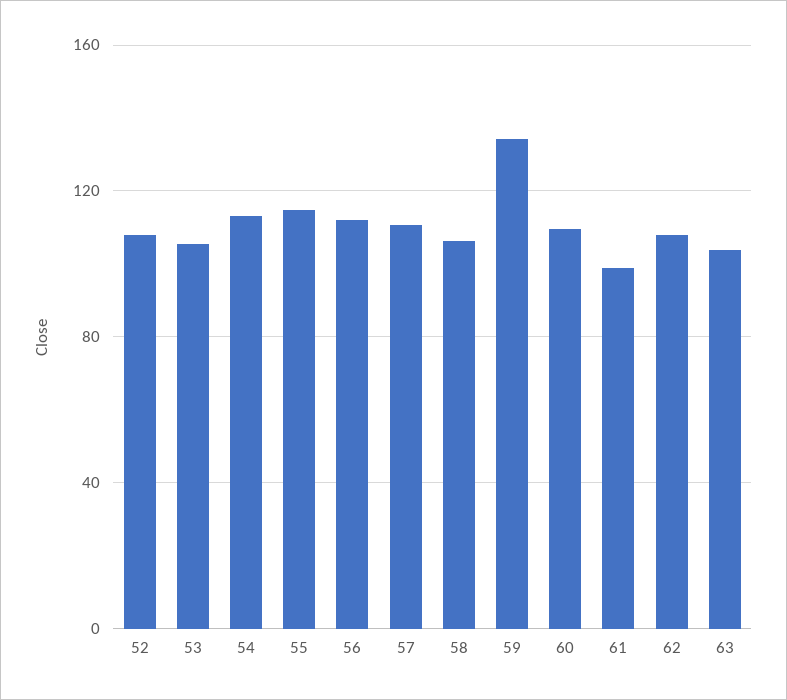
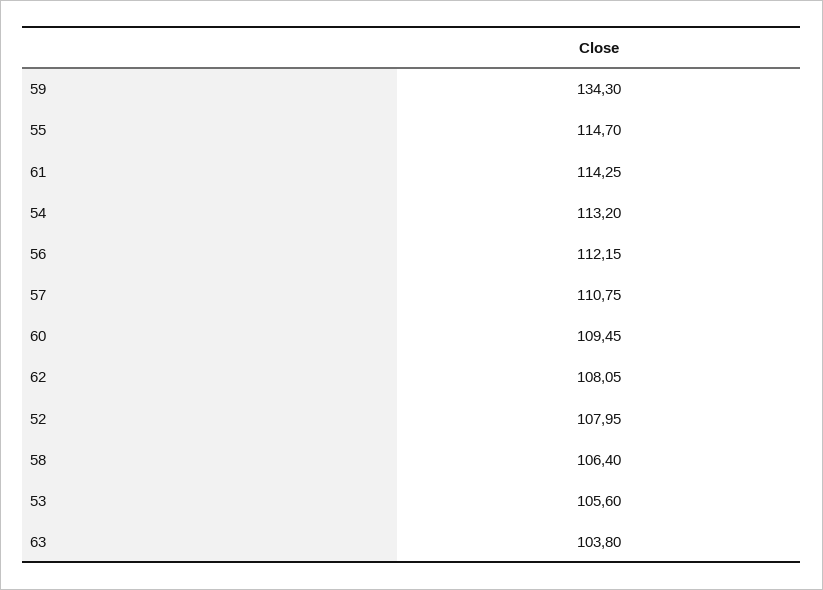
61: 100 -> 114.25

